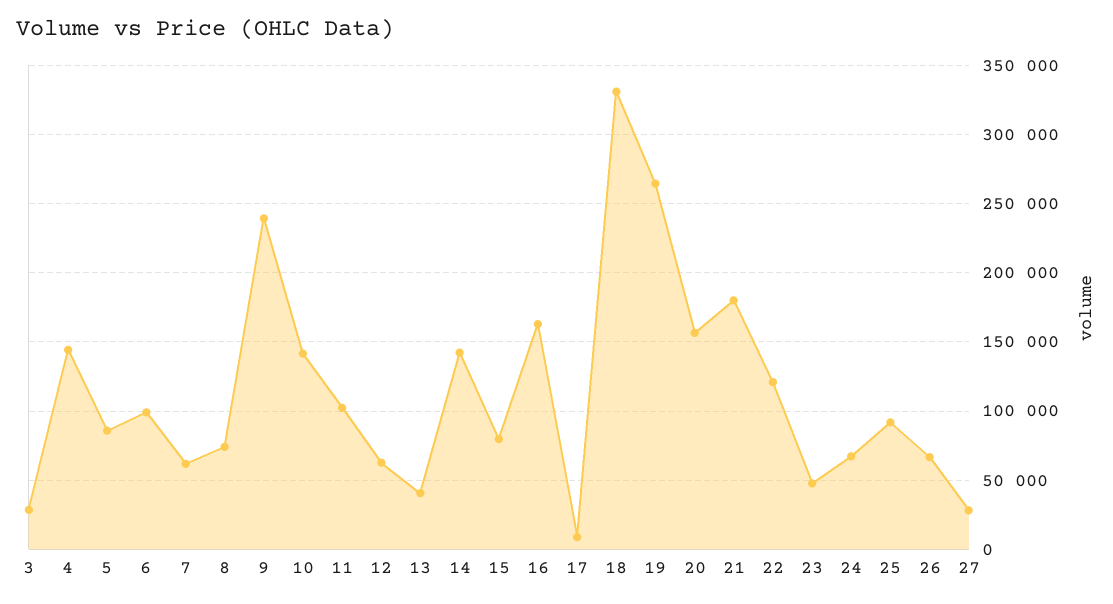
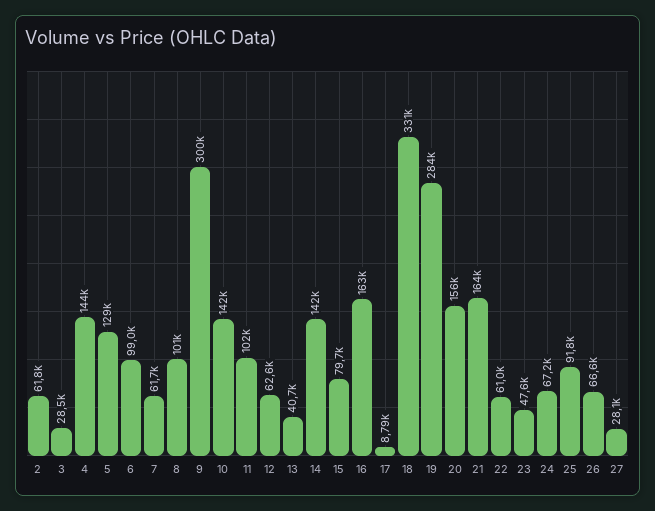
5: 85000 -> 129000
8: 75000 -> 101000
9: 240000 -> 300000
19: 265000 -> 284000
21: 180000 -> 164000
22: 120000 -> 61000
2: none -> 61800

